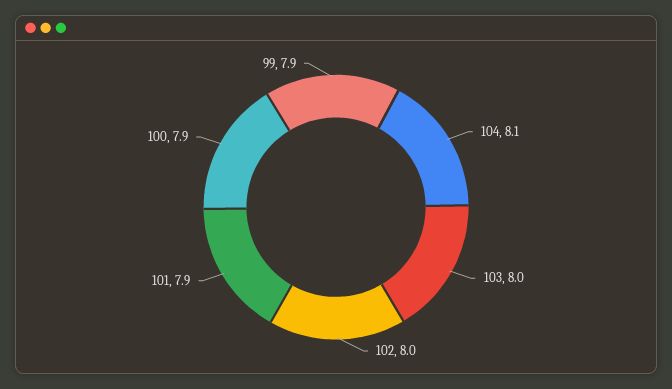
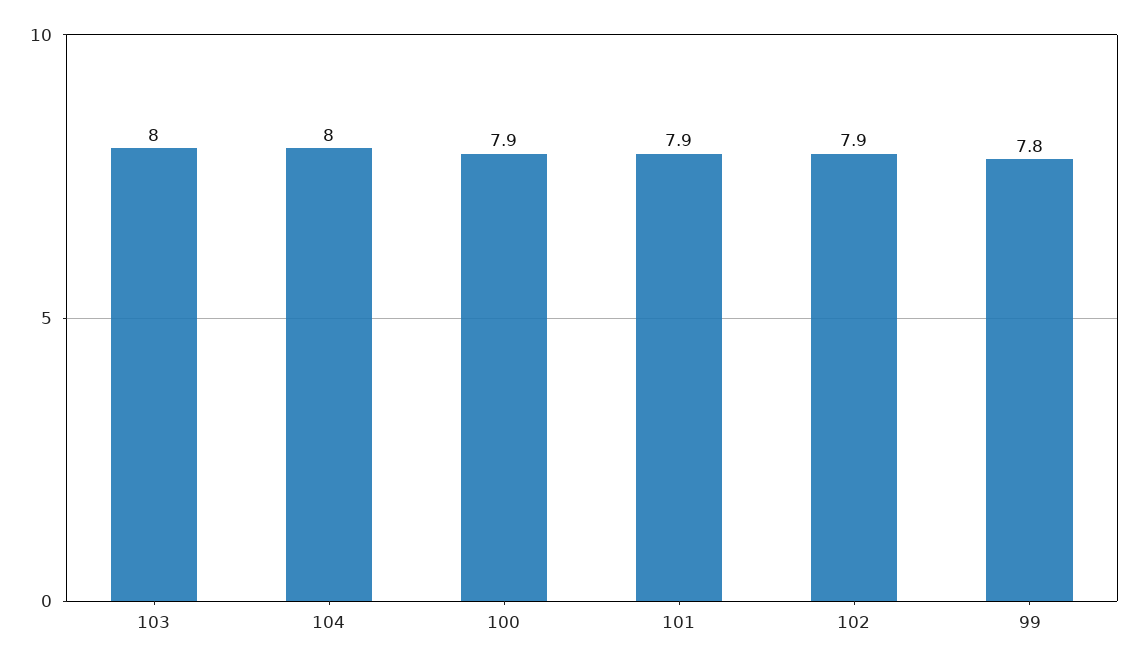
104: 8.1 -> 8
102: 8 -> 7.9
99: 7.9 -> 7.8

